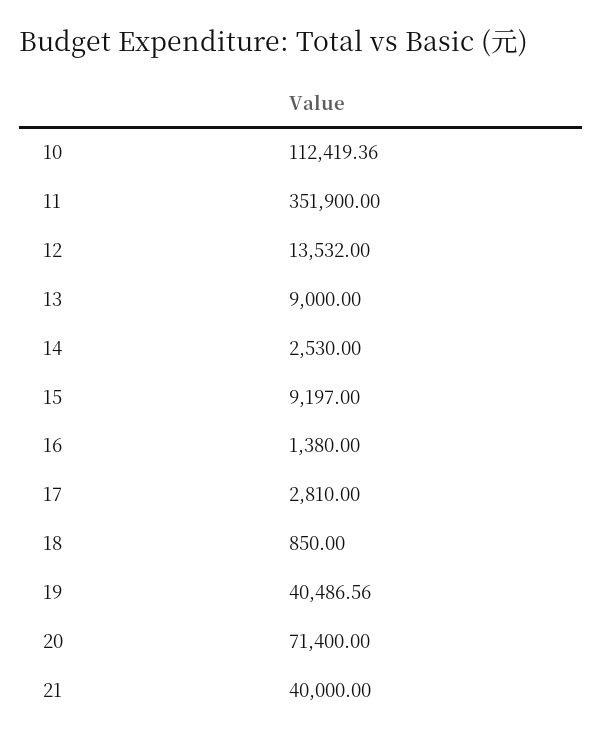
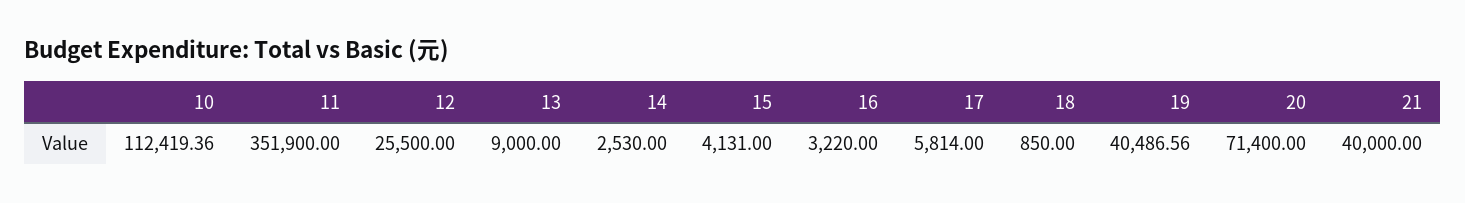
12: 13532 -> 25500
15: 9197 -> 4131
16: 1380 -> 3220
17: 2810 -> 5814

